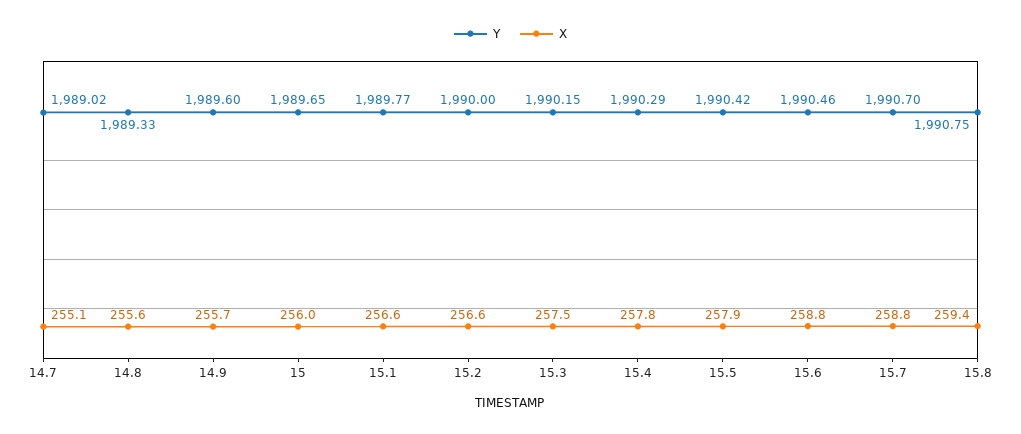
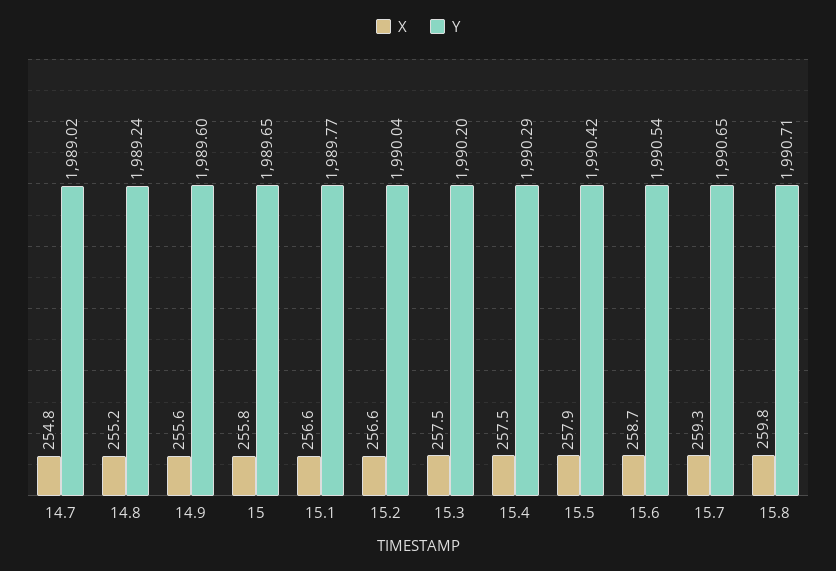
X, 14.7: 255.1 -> 254.8
Y, 14.8: 1989.33 -> 1989.24
X, 14.8: 255.6 -> 255.2
X, 14.9: 255.7 -> 255.6
X, 15: 256 -> 255.8
Y, 15.2: 1990 -> 1990.04
Y, 15.3: 1990.15 -> 1990.2
X, 15.4: 257.8 -> 257.5
Y, 15.6: 1990.46 -> 1990.54
X, 15.6: 258.8 -> 258.7
Y, 15.7: 1990.7 -> 1990.65
X, 15.7: 258.8 -> 259.3
Y, 15.8: 1990.75 -> 1990.71
X, 15.8: 259.4 -> 259.8

